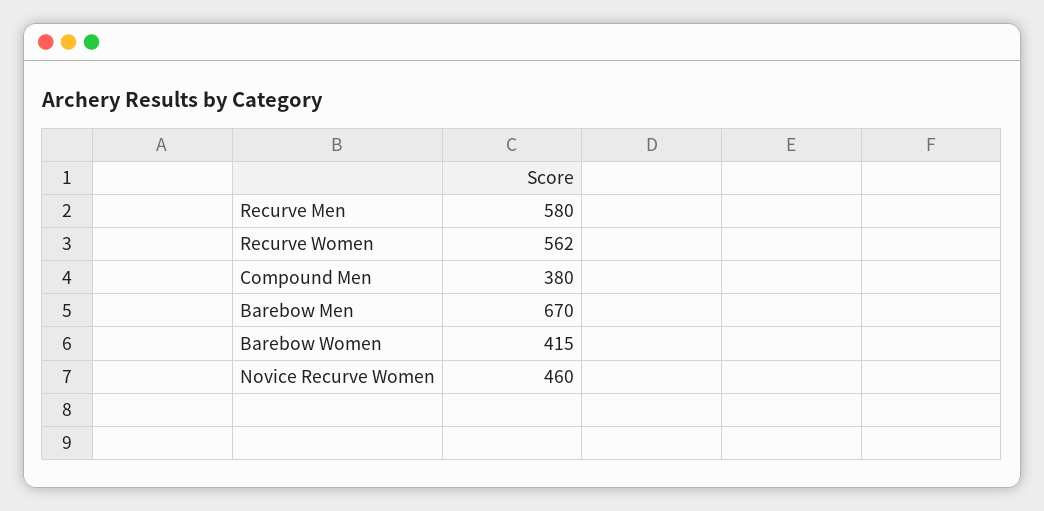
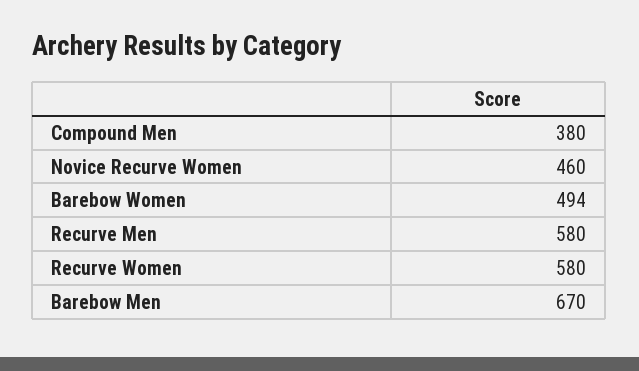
Recurve Women: 562 -> 580
Barebow Women: 415 -> 494

